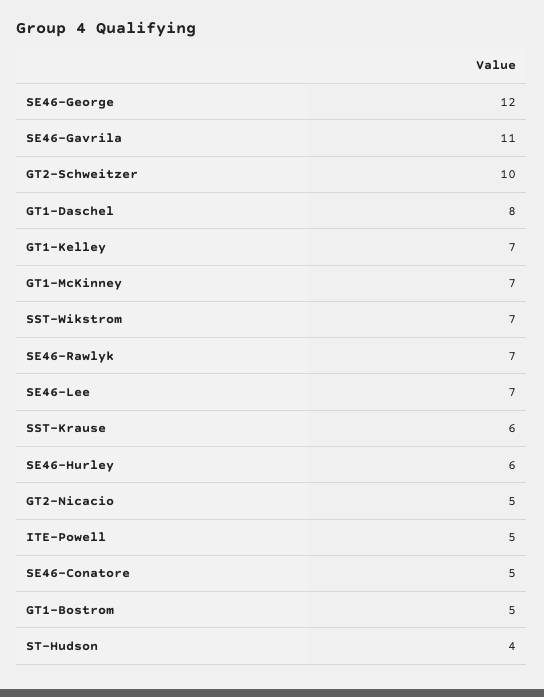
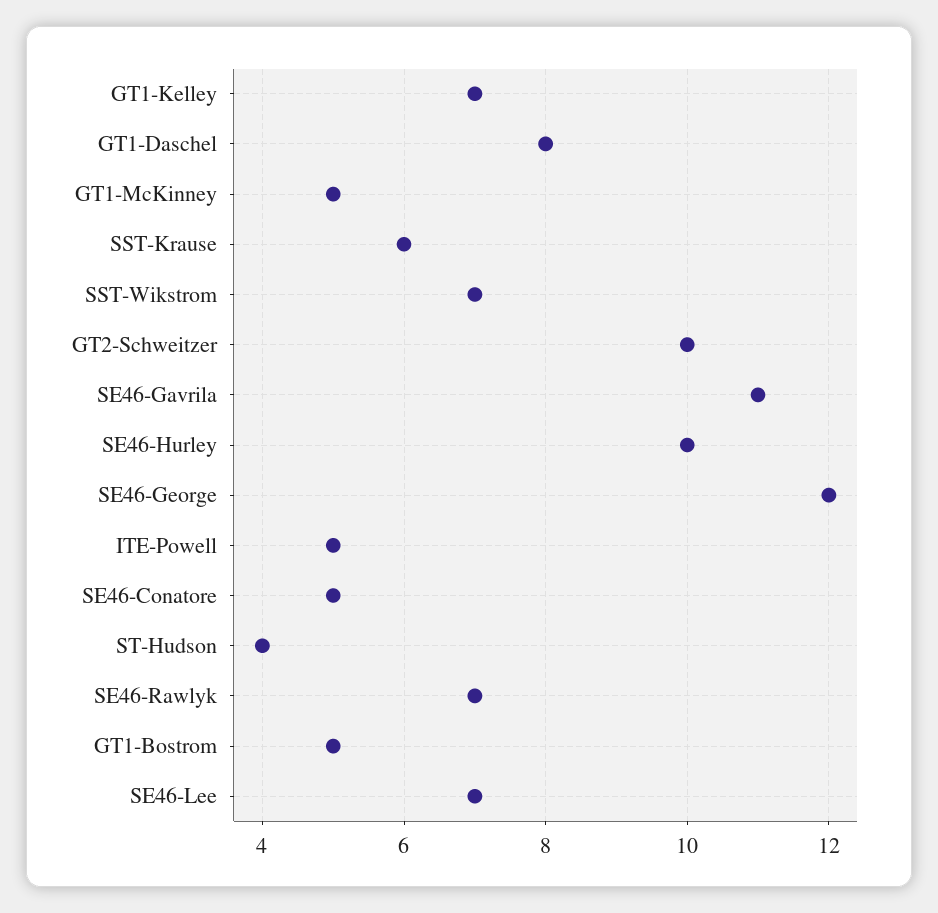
GT1-McKinney: 7 -> 5
SE46-Hurley: 6 -> 10
GT2-Nicacio: 5 -> none

